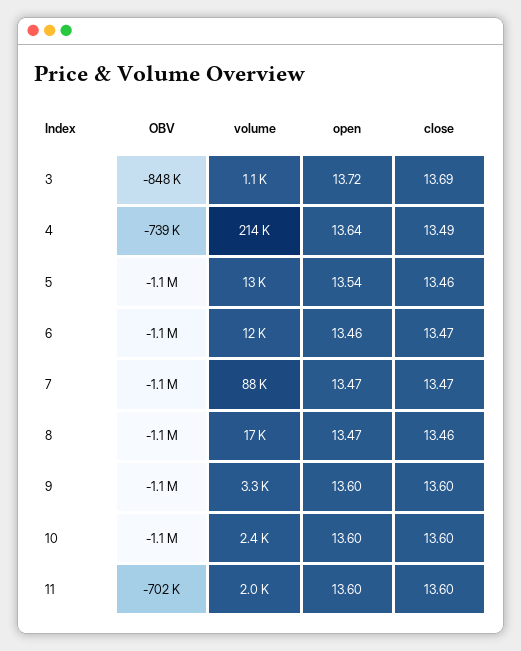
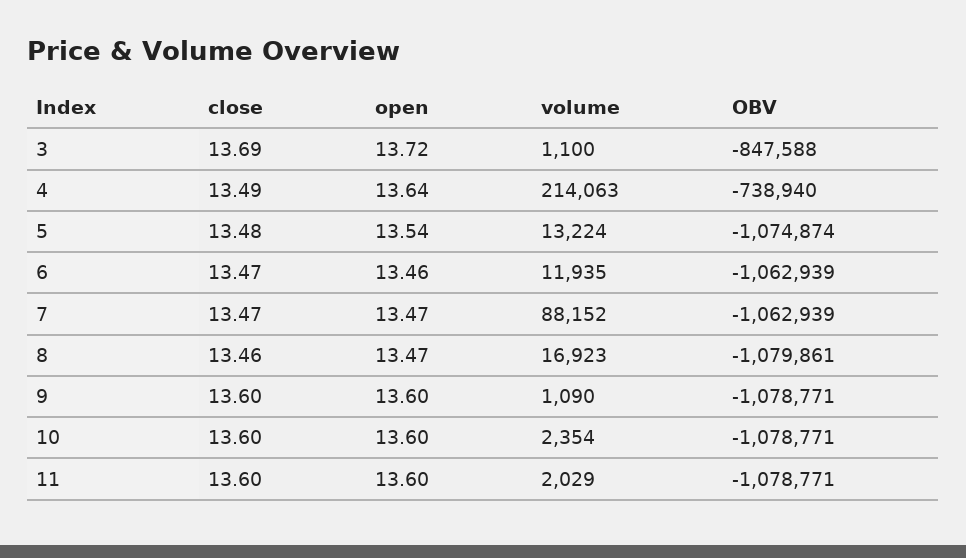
close, 5: 13.46 -> 13.48
volume, 9: 3300 -> 1090
OBV, 11: -702000 -> -1078771

